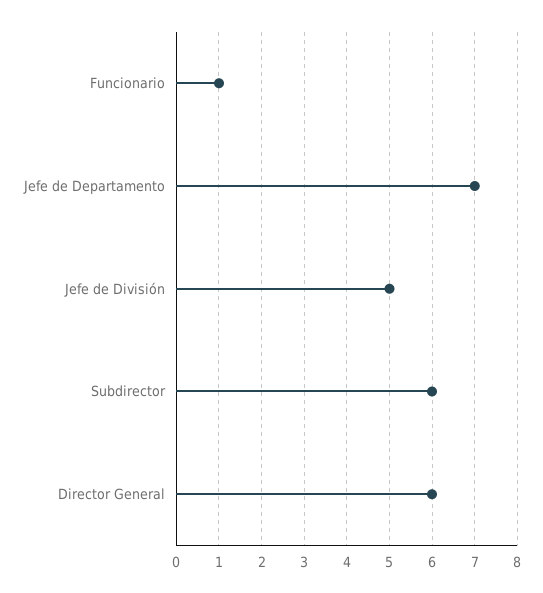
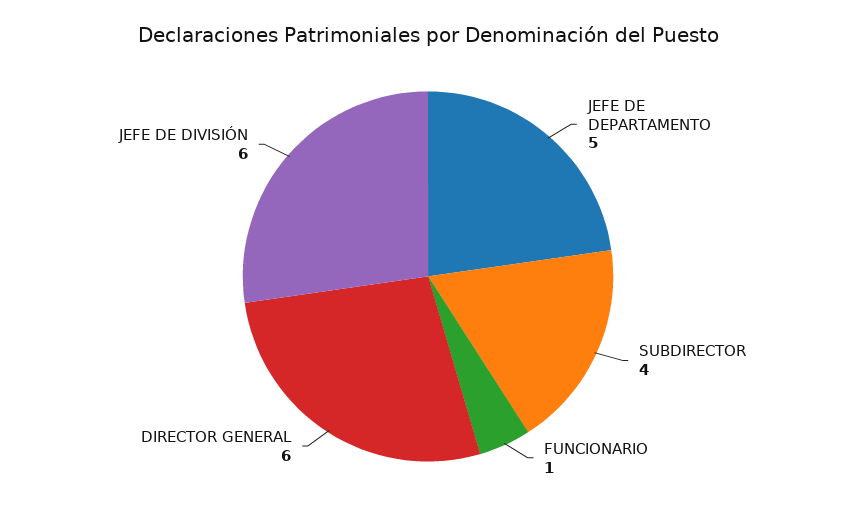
Jefe de Departamento: 7 -> 5
Jefe de División: 5 -> 6
Subdirector: 6 -> 4

